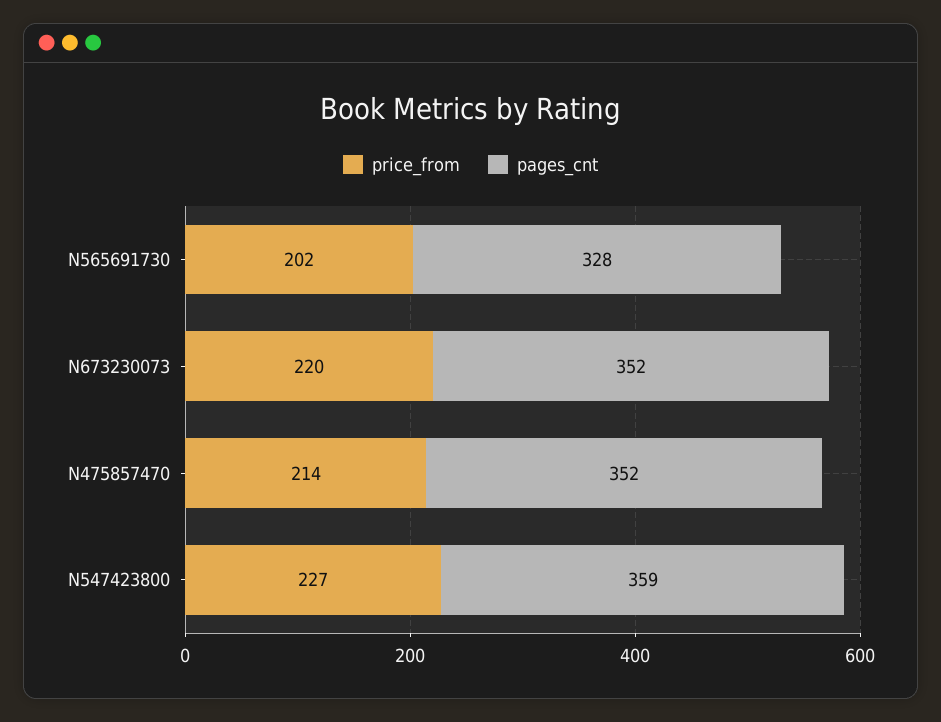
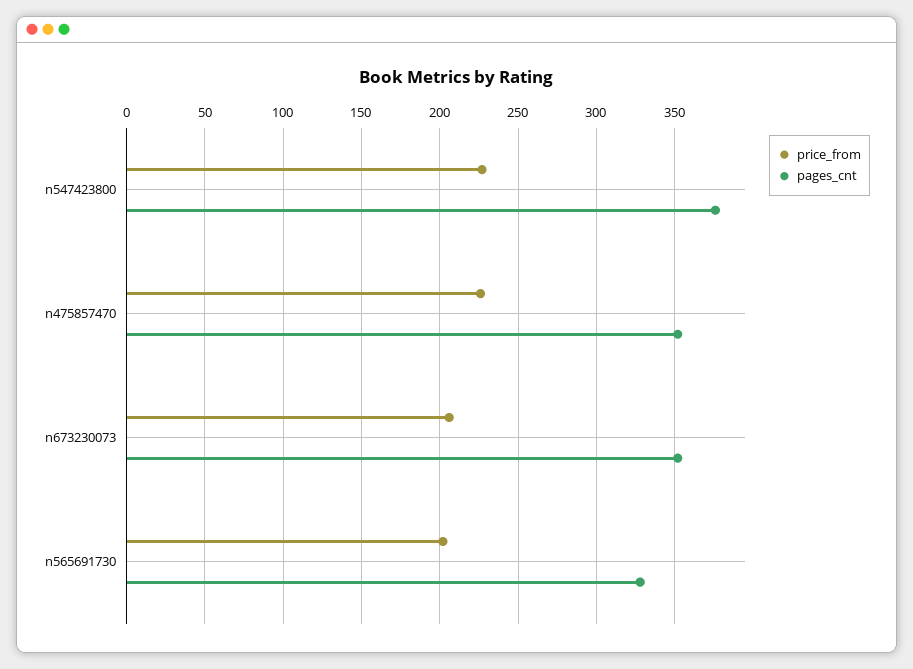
price_from, N673230073: 220 -> 205
price_from, N475857470: 214 -> 225
pages_cnt, N547423800: 359 -> 375

